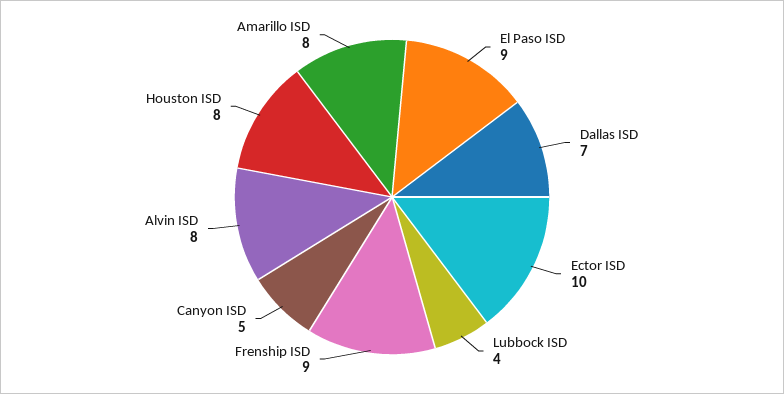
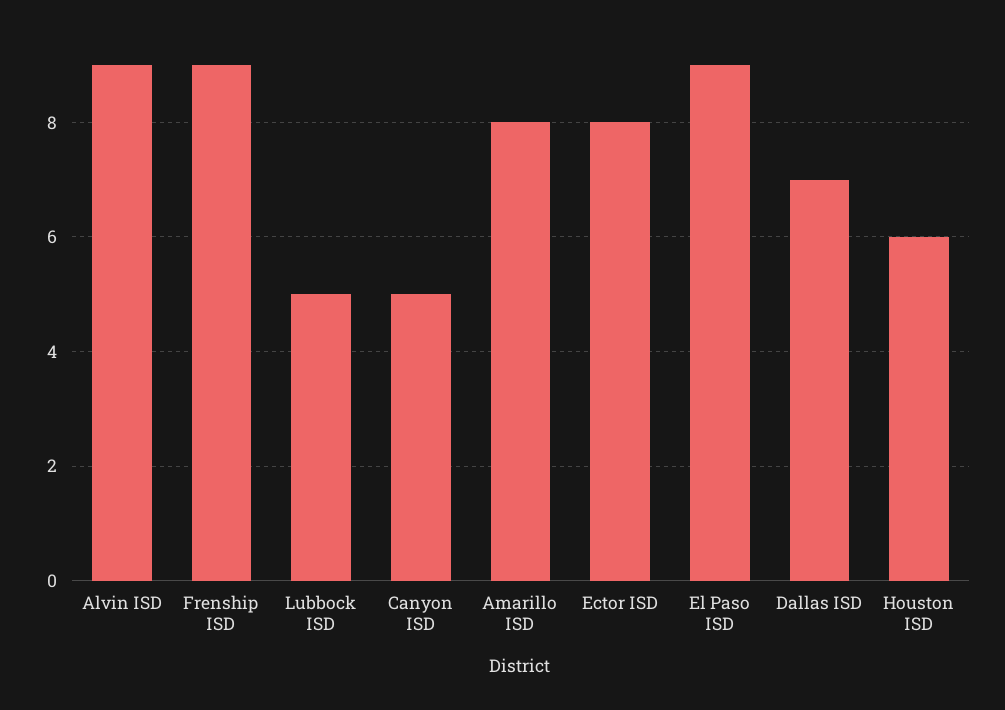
Ector ISD: 10 -> 8
Lubbock ISD: 4 -> 5
Alvin ISD: 8 -> 9
Houston ISD: 8 -> 6

